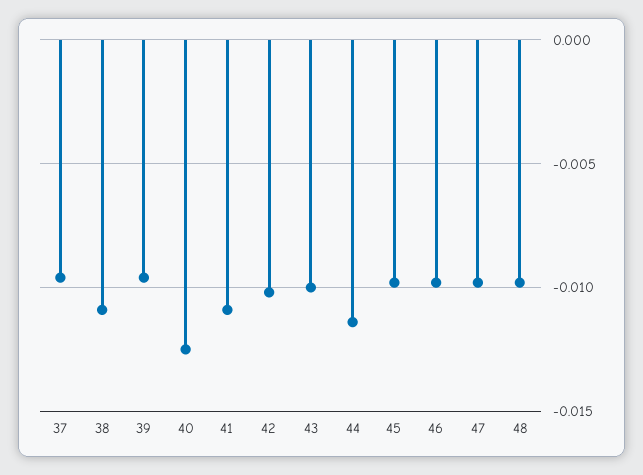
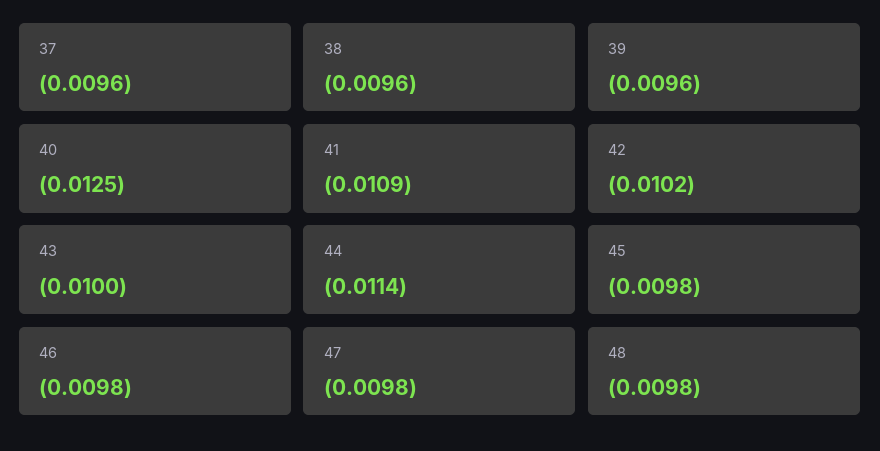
38: -0.011 -> -0.0096

